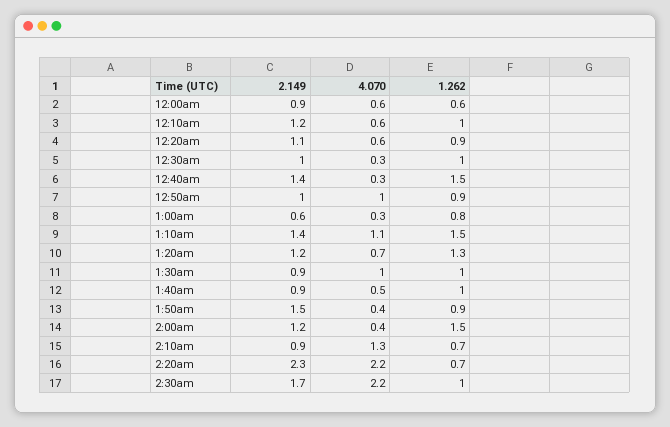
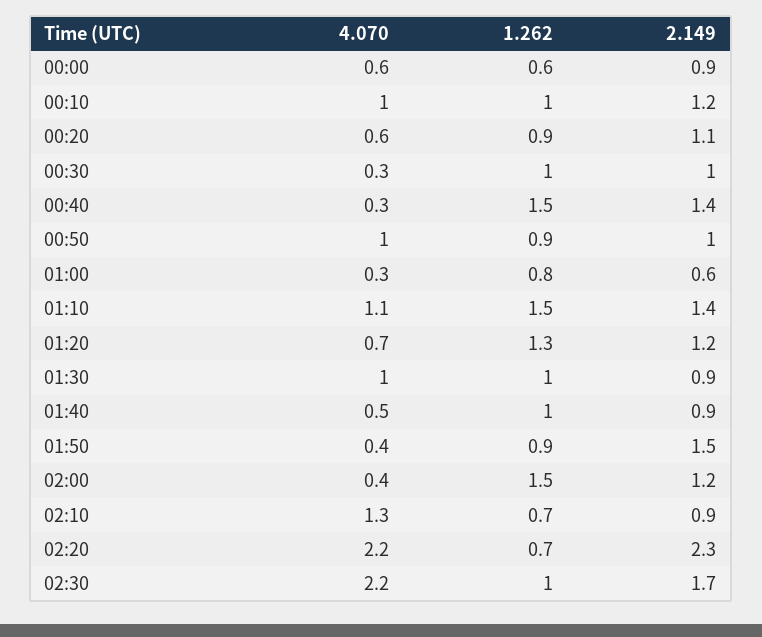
4.070, 12:10am: 0.6 -> 1

